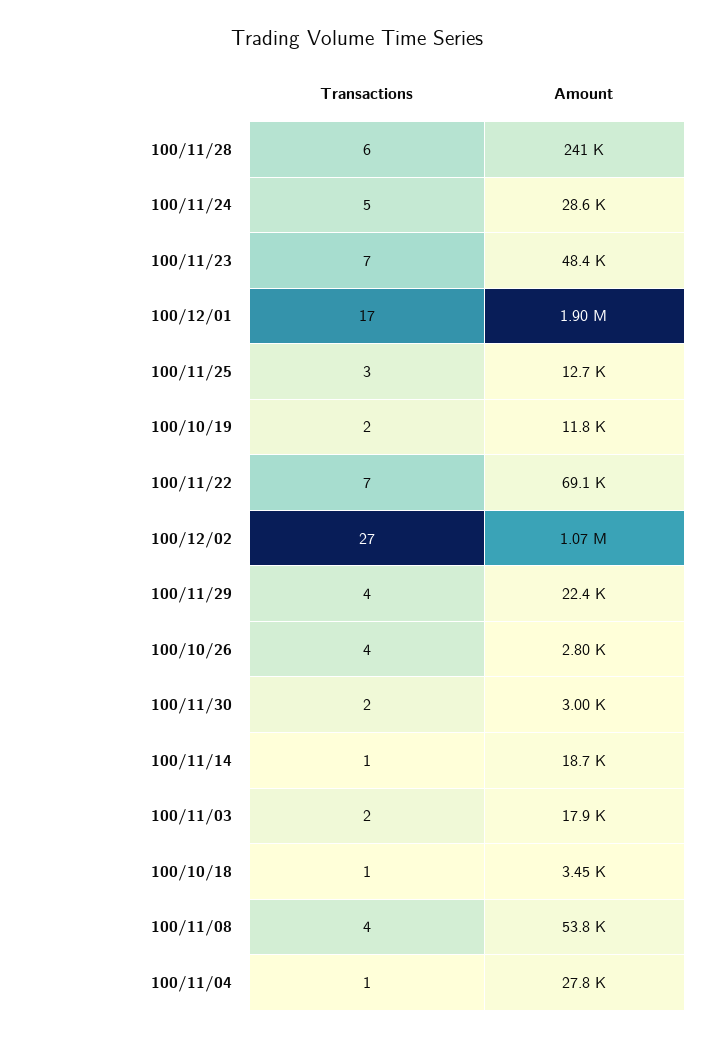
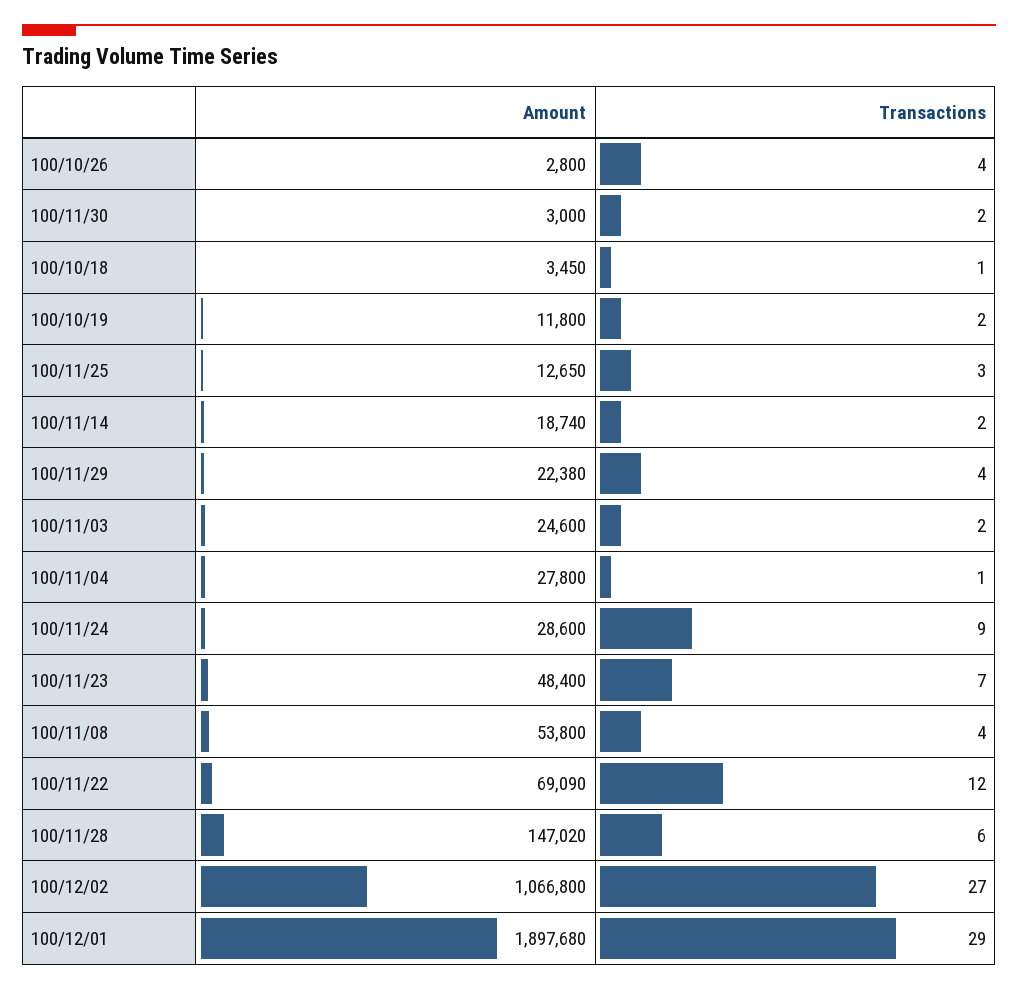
Amount, 100/11/28: 241000 -> 147020
Transactions, 100/11/24: 5 -> 9
Transactions, 100/12/01: 17 -> 29
Transactions, 100/11/22: 7 -> 12
Transactions, 100/11/14: 1 -> 2
Amount, 100/11/03: 17900 -> 24600

